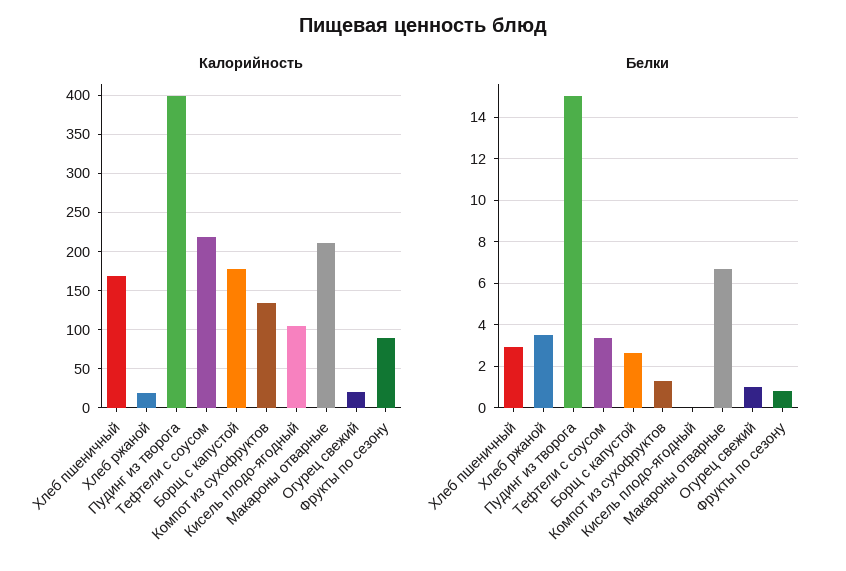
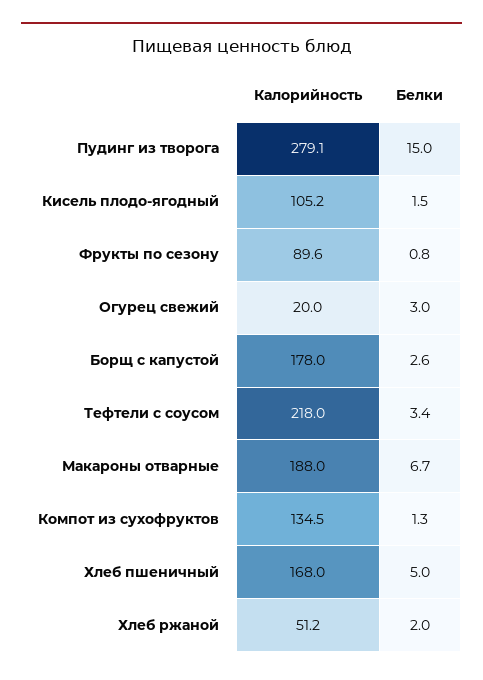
Калорийность, Хлеб ржаной: 20 -> 51.2
Калорийность, Пудинг из творога: 400 -> 279.1
Калорийность, Макароны отварные: 210 -> 188
Белки, Хлеб пшеничный: 3 -> 5
Белки, Хлеб ржаной: 3.5 -> 2
Белки, Кисель плодо-ягодный: 0 -> 1.5
Белки, Огурец свежий: 1 -> 3

